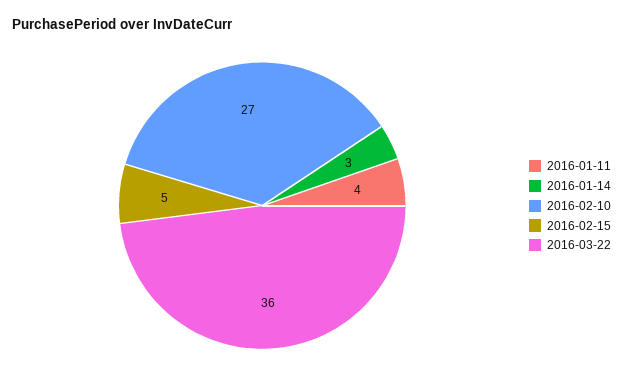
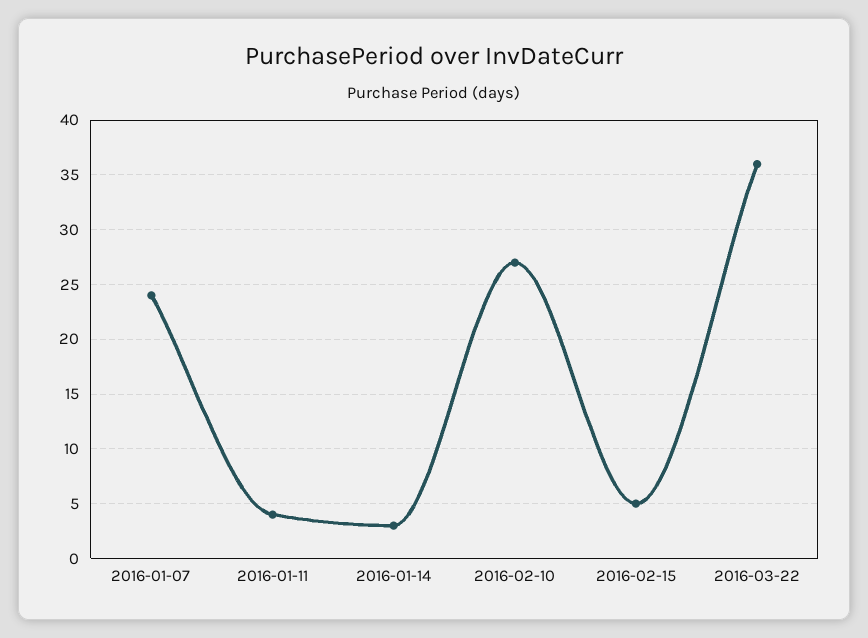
2016-01-07: none -> 24

